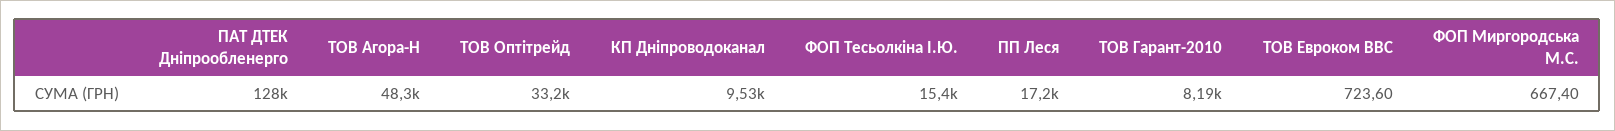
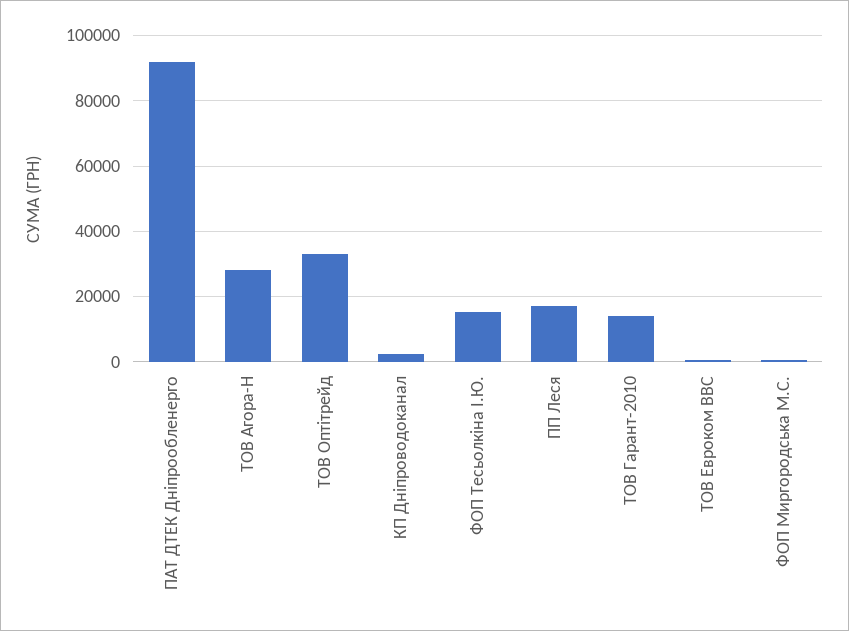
ПАТ ДТЕК Дніпрообленерго: 128000 -> 92000
ТОВ Агора-Н: 48300 -> 28000
КП Дніпроводоканал: 9530 -> 2000
ТОВ Гарант-2010: 8190 -> 14000

